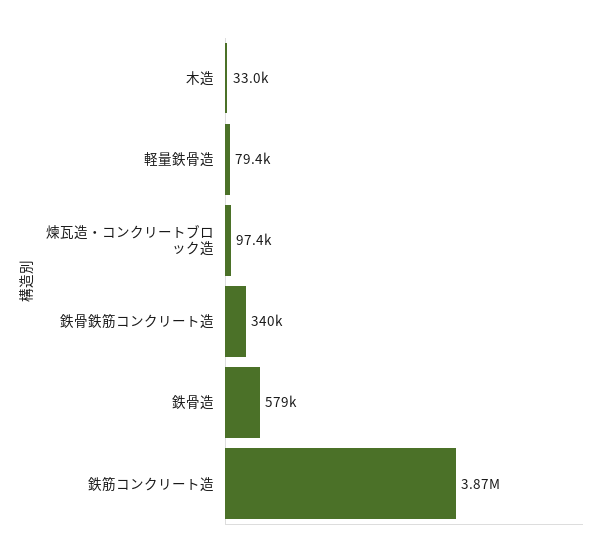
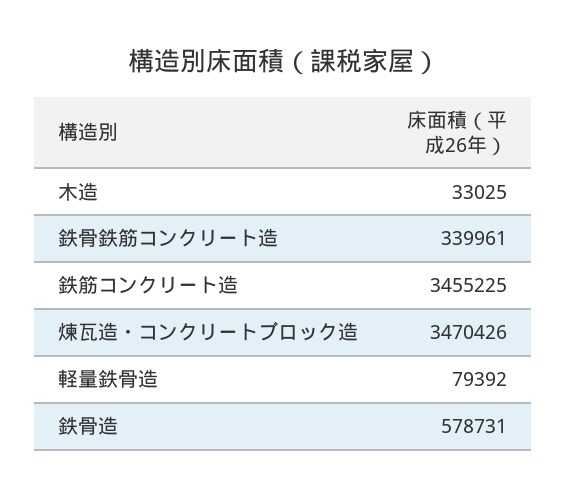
煉瓦造・コンクリートブロック造: 97400 -> 3470426
鉄筋コンクリート造: 3870000 -> 3455225

